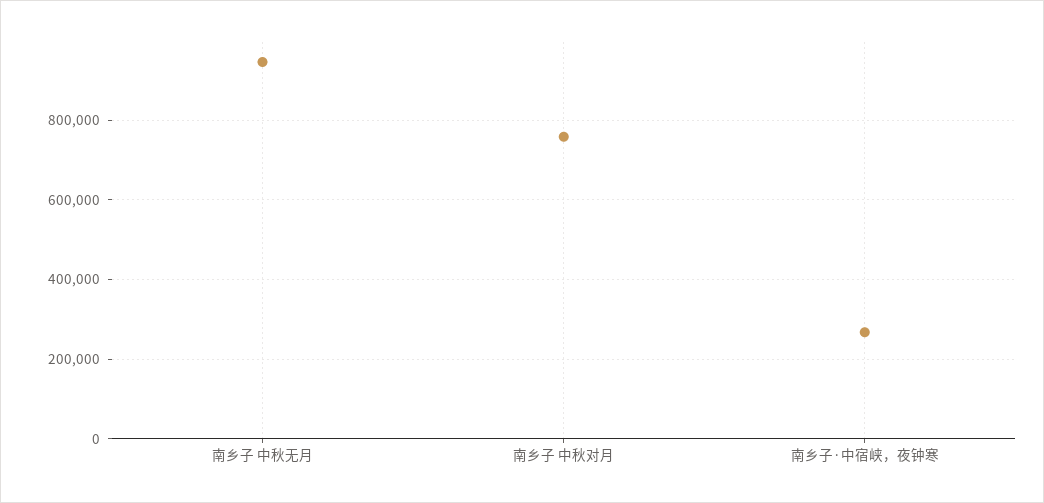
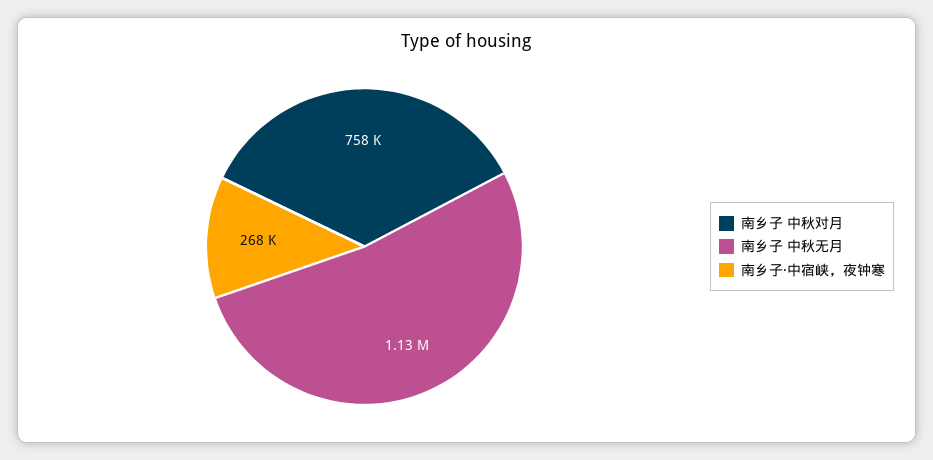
南乡子 中秋无月: 940000 -> 1130000

